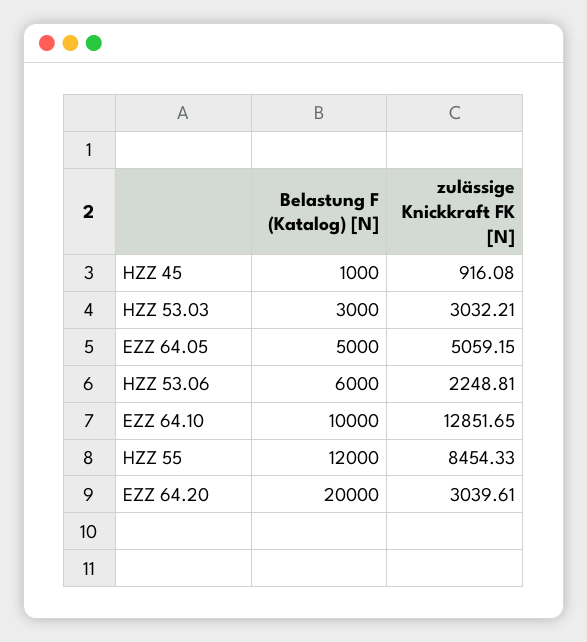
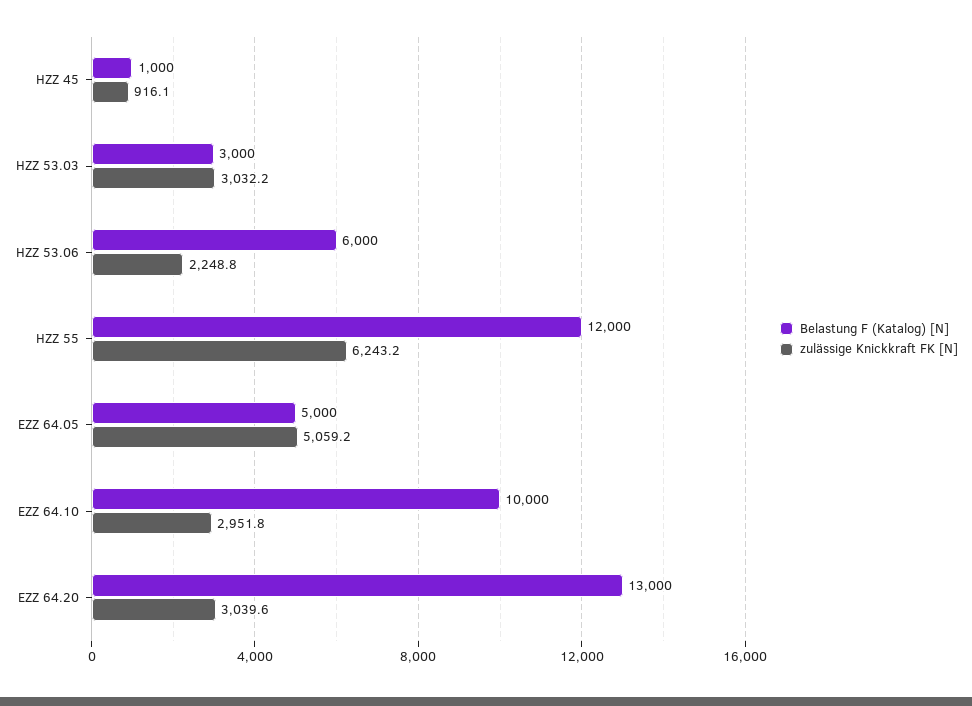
zulässige Knickkraft FK [N], EZZ 64.10: 12851.65 -> 2951.8
zulässige Knickkraft FK [N], HZZ 55: 8454.33 -> 6243.2
Belastung F (Katalog) [N], EZZ 64.20: 20000 -> 13000

